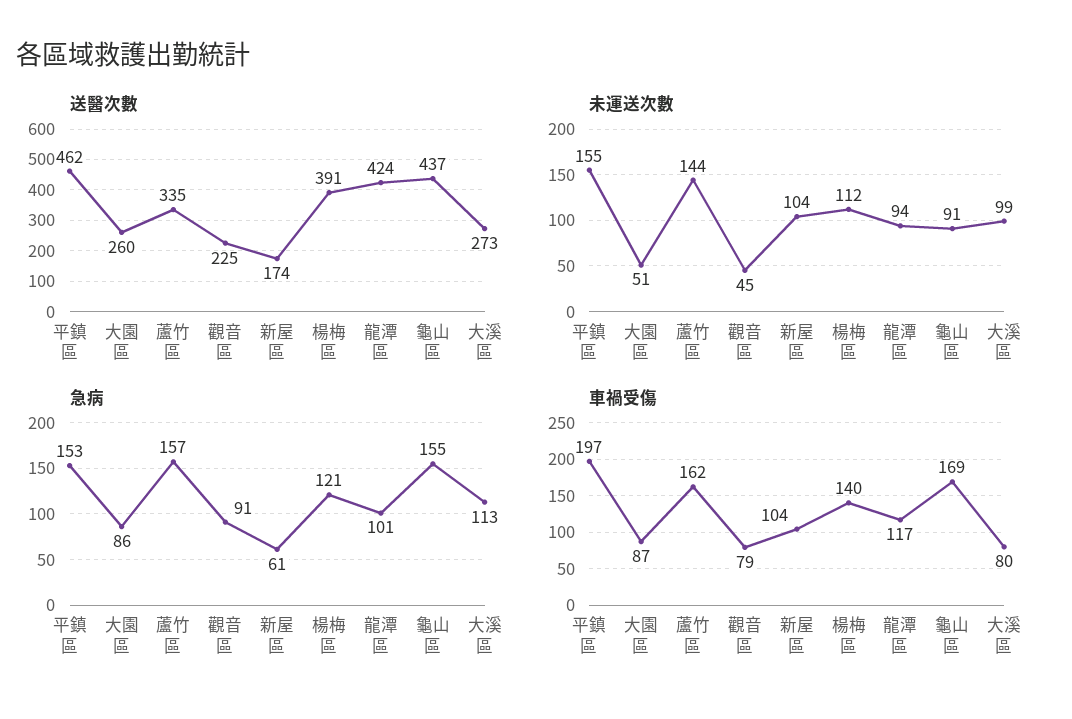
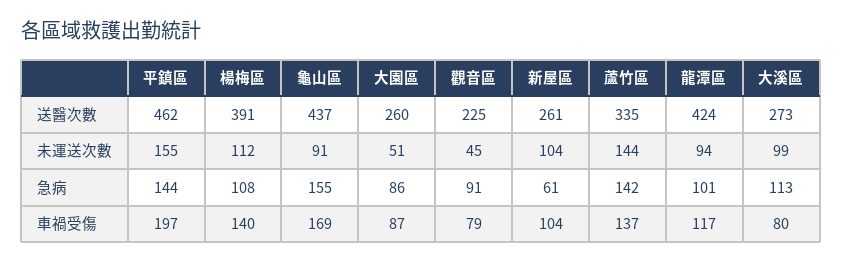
送醫次數, 新屋區: 174 -> 261
急病, 平鎮區: 153 -> 144
急病, 蘆竹區: 157 -> 142
急病, 楊梅區: 121 -> 108
車禍受傷, 蘆竹區: 162 -> 137

